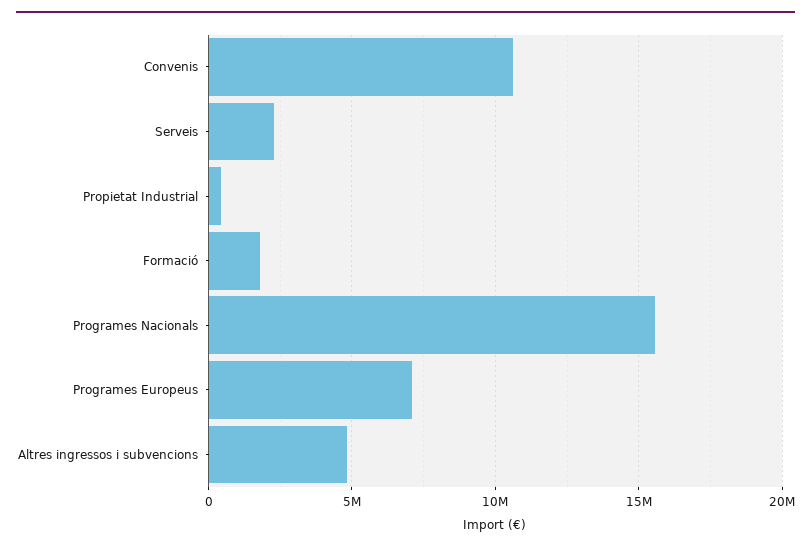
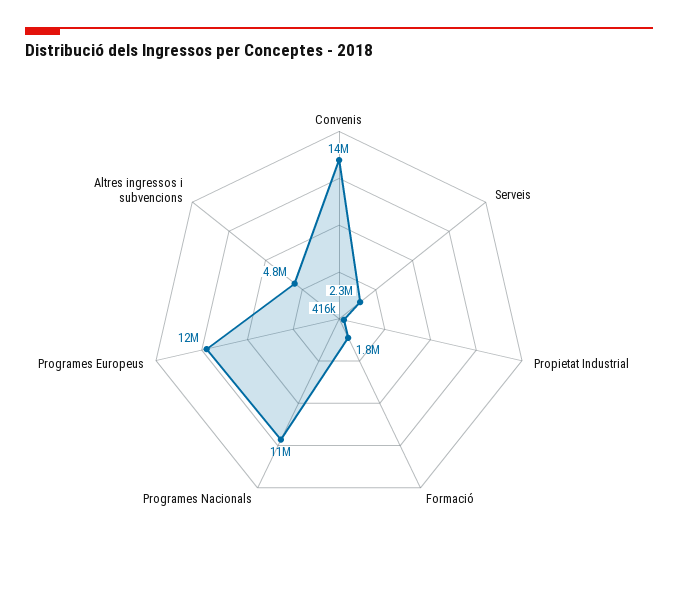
Convenis: 10500000 -> 14000000
Programes Nacionals: 15500000 -> 11000000
Programes Europeus: 7000000 -> 12000000

